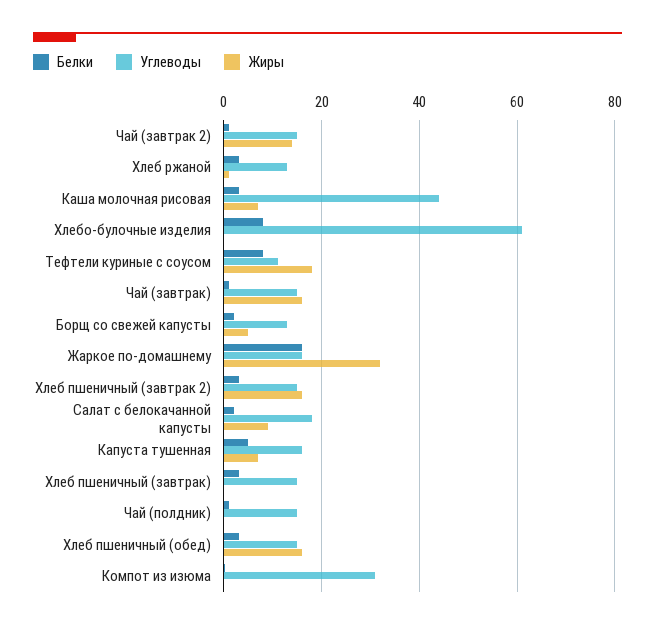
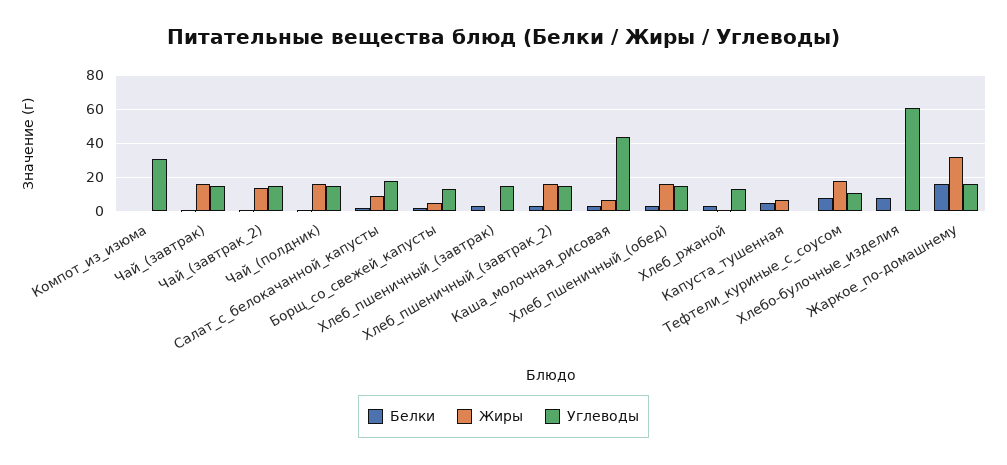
Углеводы, Капуста тушенная: 16 -> 0
Жиры, Чай (полдник): 0 -> 15

